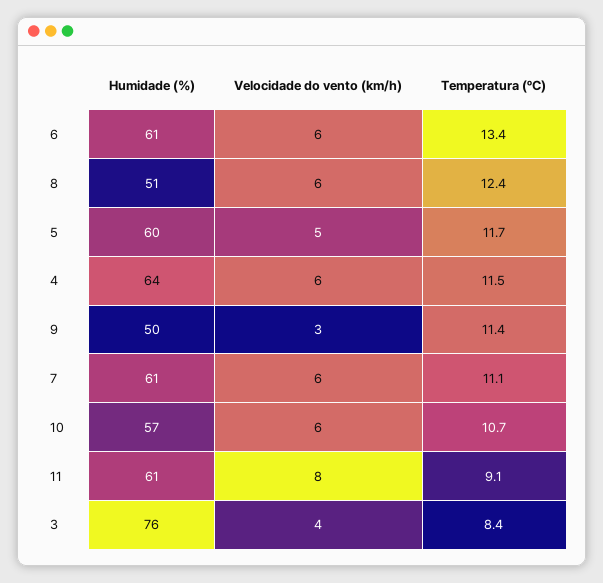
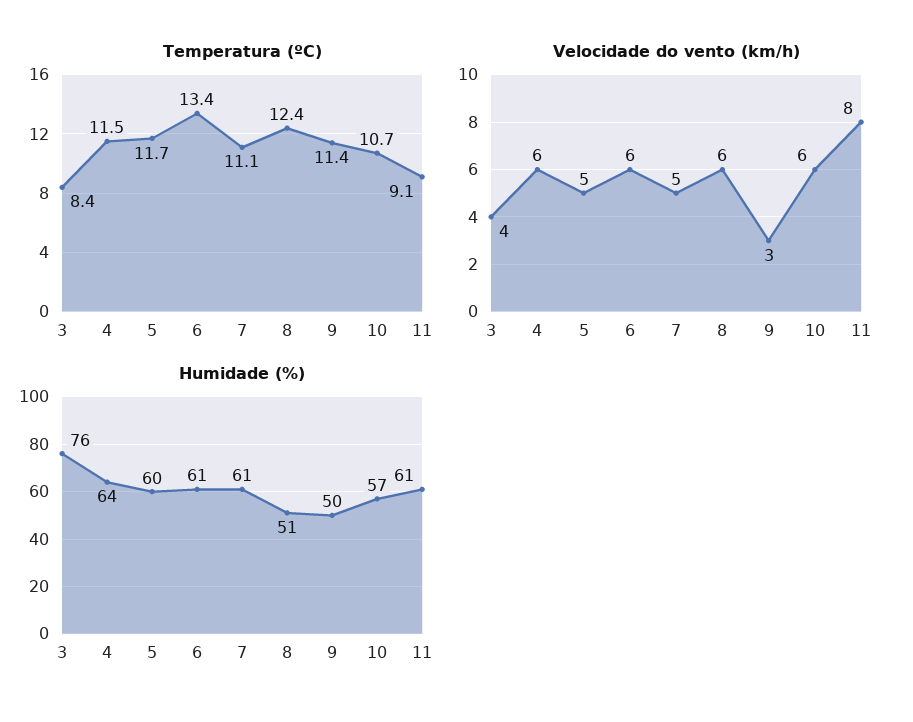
Velocidade do vento (km/h), 7: 6 -> 5

